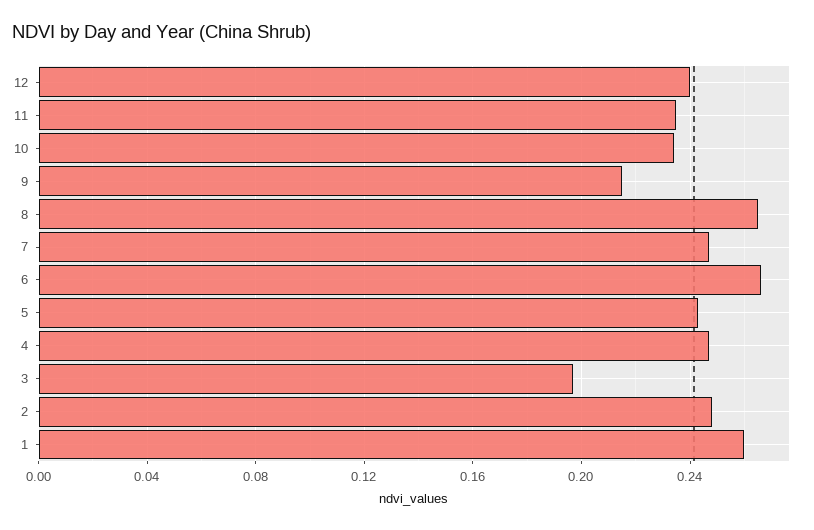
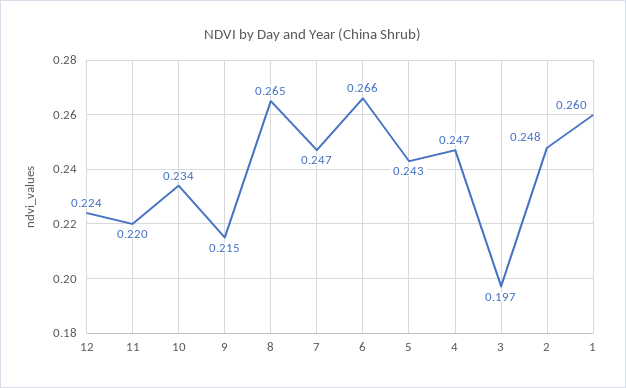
12: 0.24 -> 0.224
11: 0.235 -> 0.22

